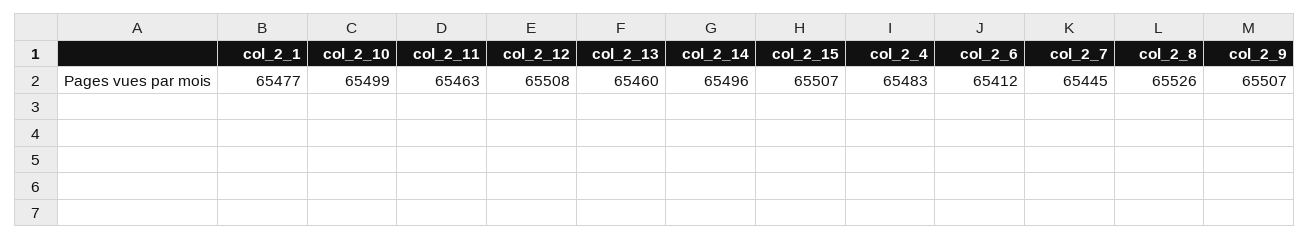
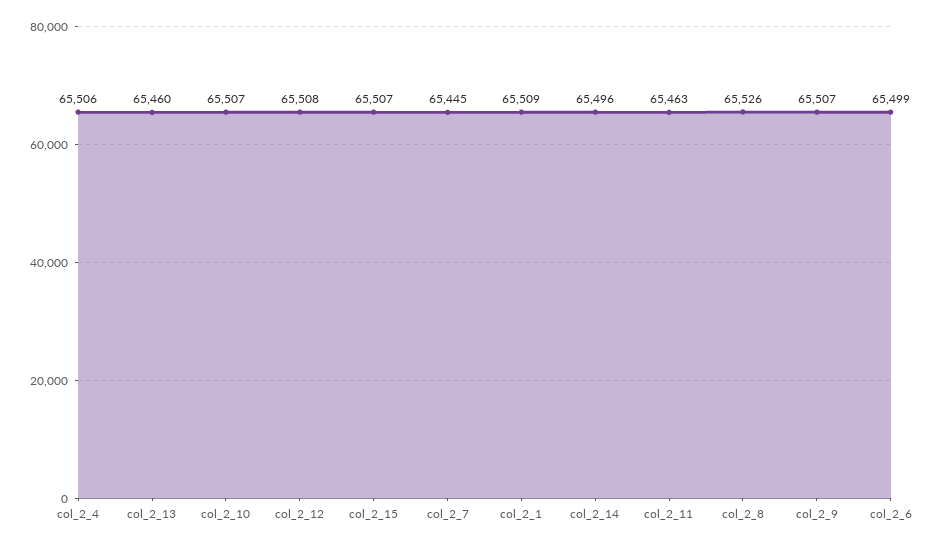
col_2_1: 65477 -> 65509
col_2_10: 65499 -> 65507
col_2_4: 65483 -> 65506
col_2_6: 65412 -> 65499

